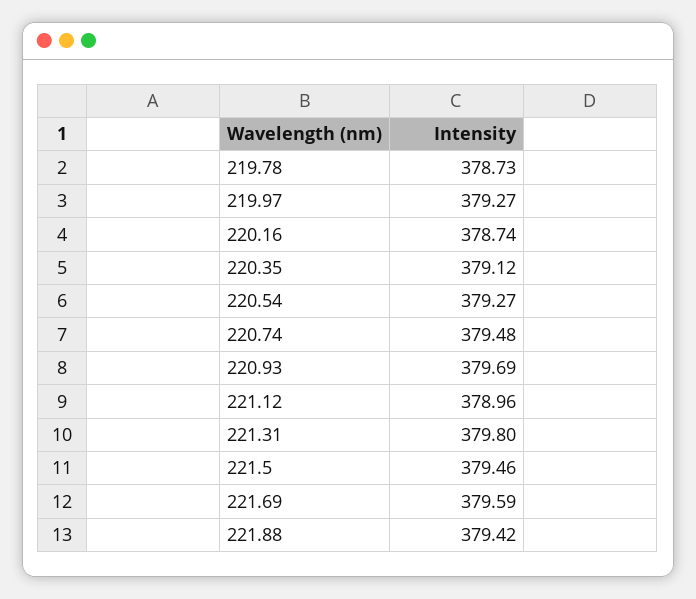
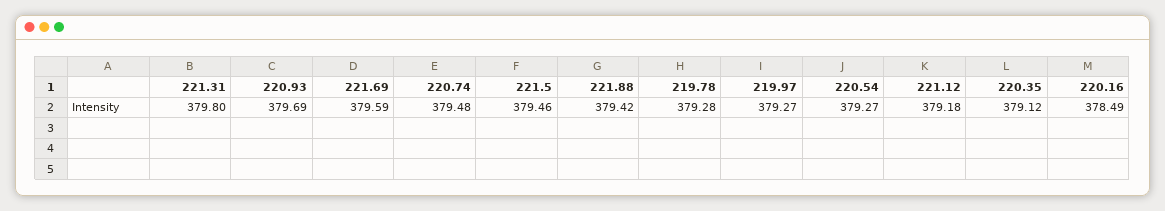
219.78: 378.73 -> 379.28
220.16: 378.74 -> 378.49
221.12: 378.96 -> 379.18

